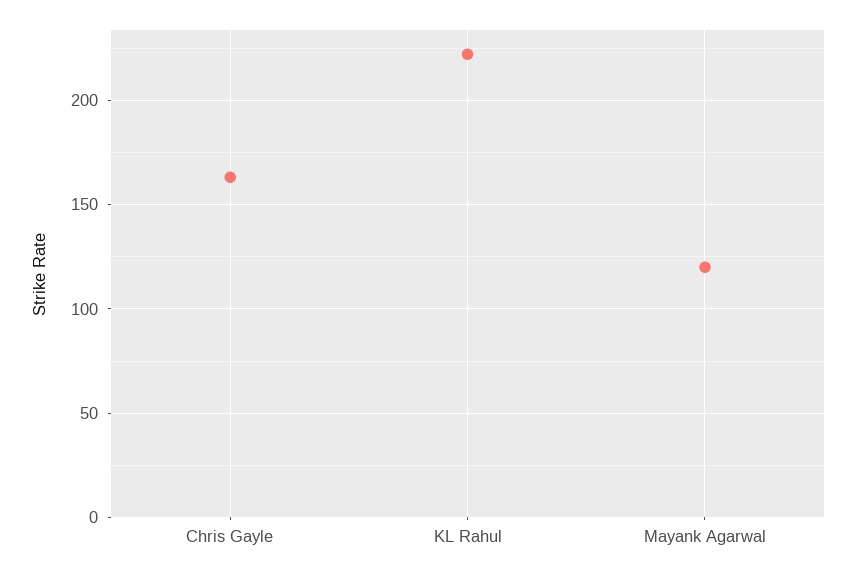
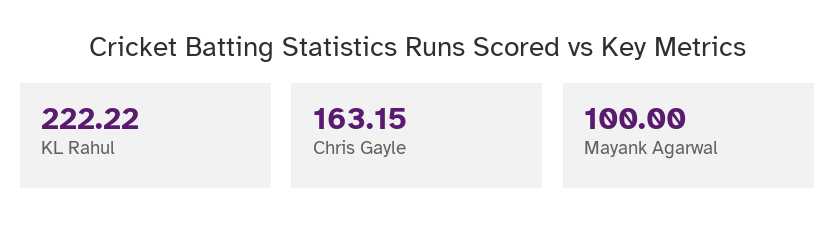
Mayank Agarwal: 120 -> 100

